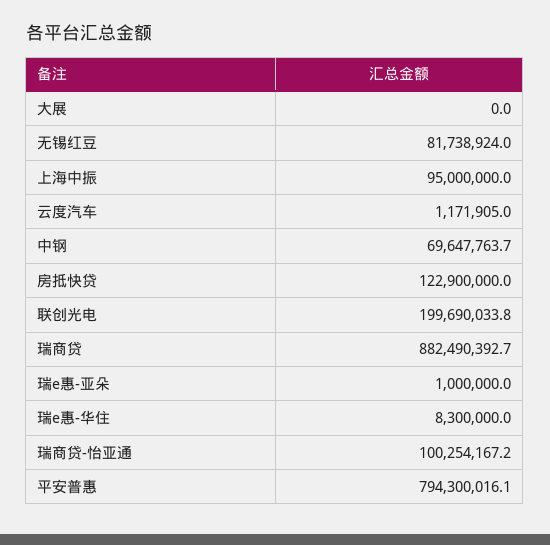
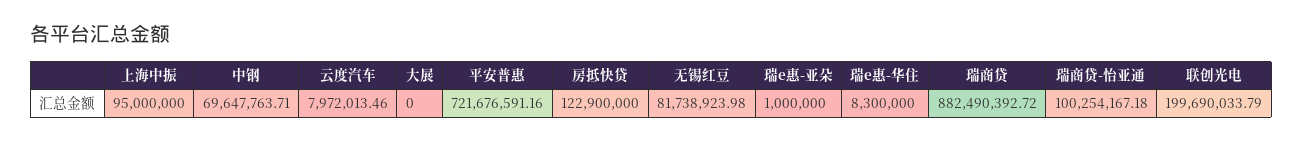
云度汽车: 1171905 -> 7972013.46
平安普惠: 794300016.1 -> 721676591.16

